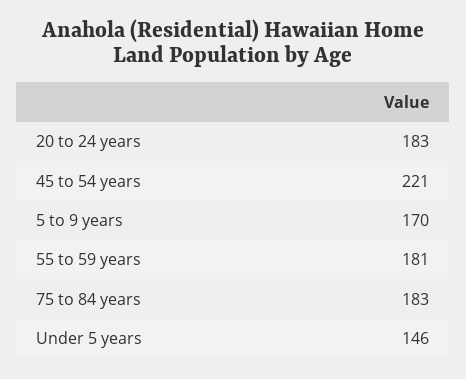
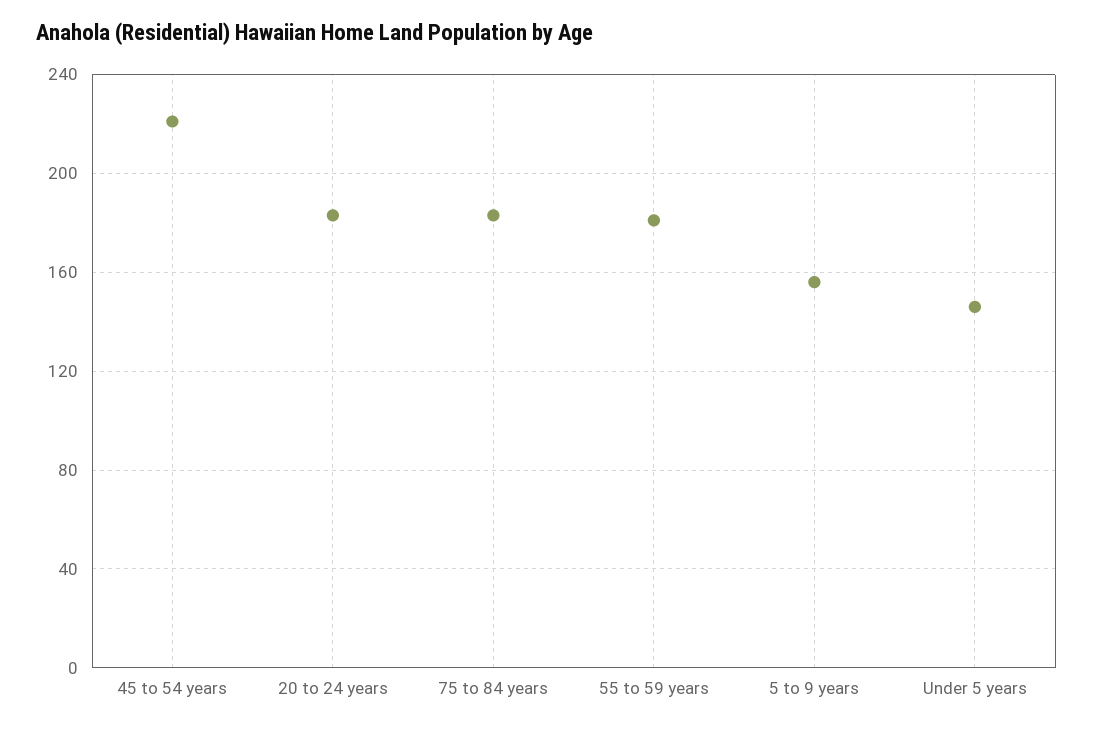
5 to 9 years: 170 -> 155

